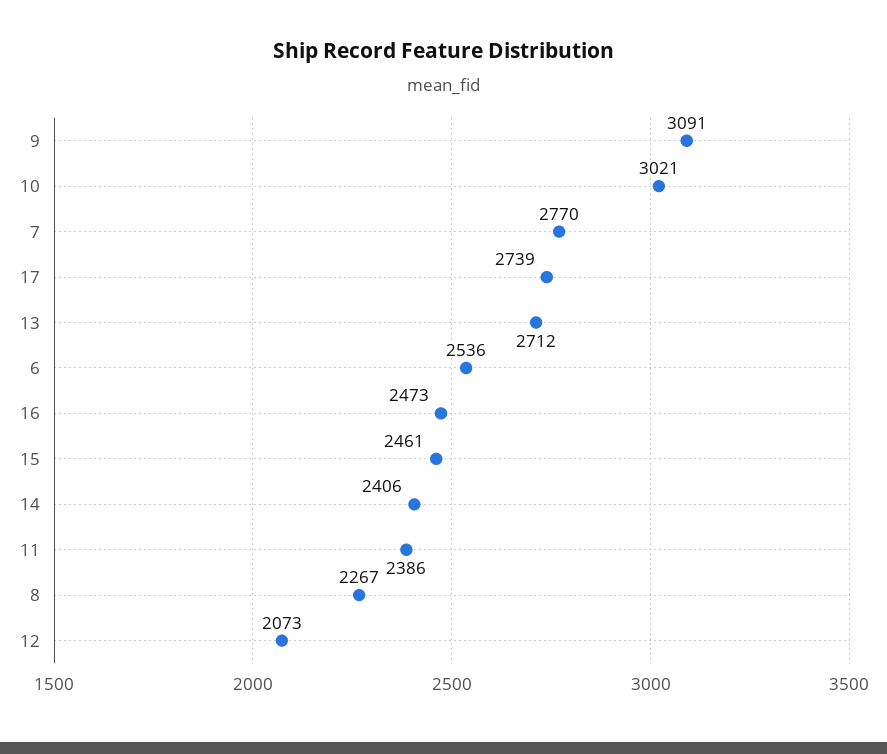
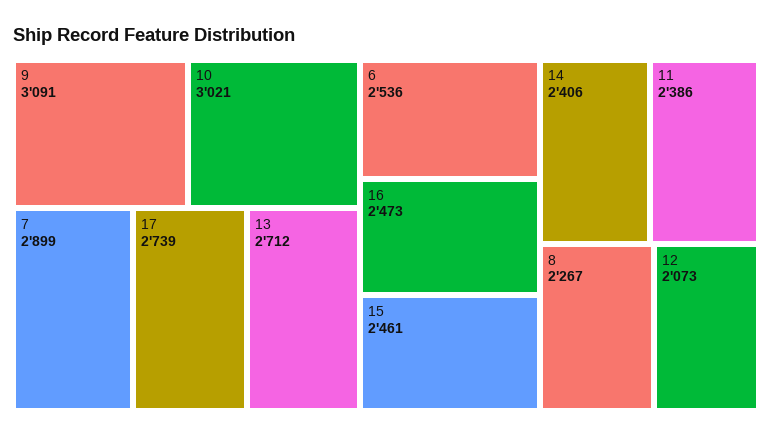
7: 2770 -> 2899

